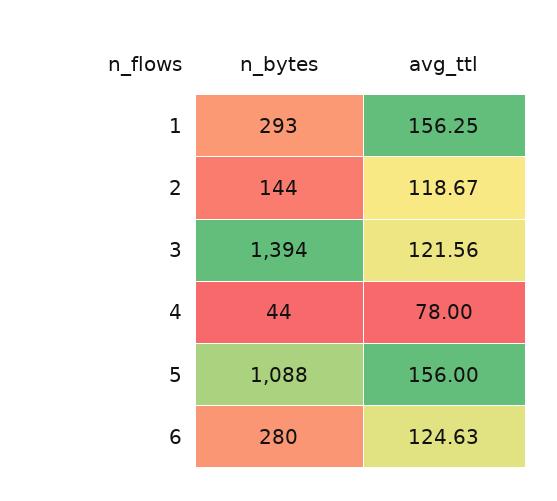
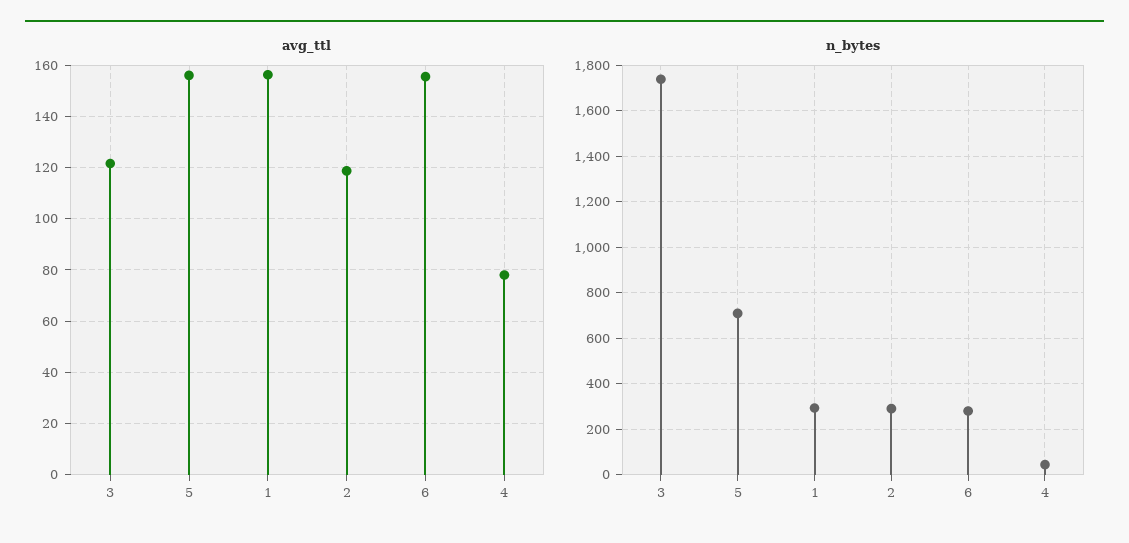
n_bytes, 2: 144 -> 300
n_bytes, 3: 1394 -> 1750
n_bytes, 5: 1088 -> 700
avg_ttl, 6: 124.63 -> 155

